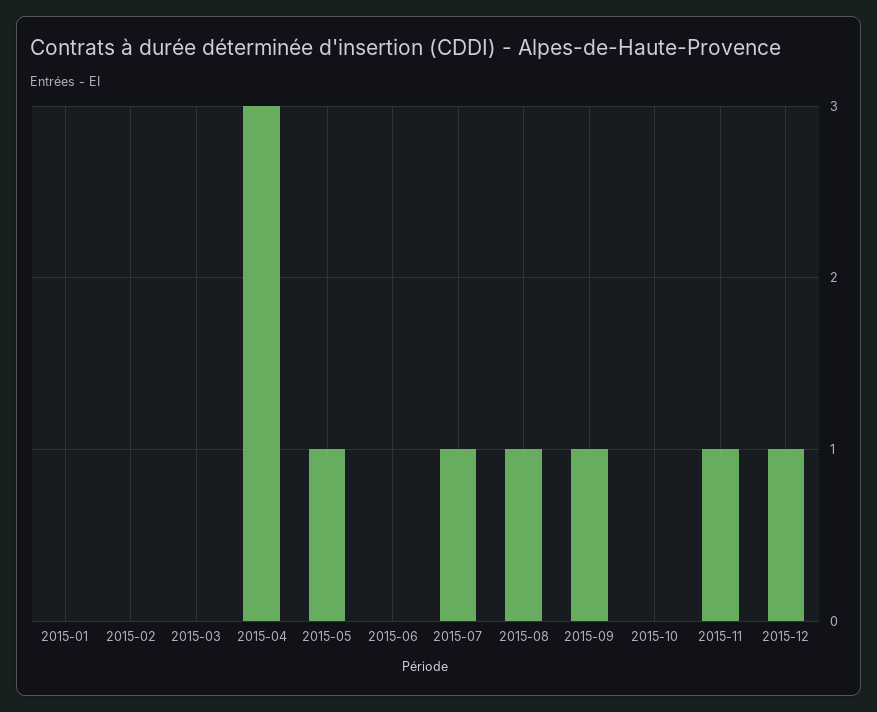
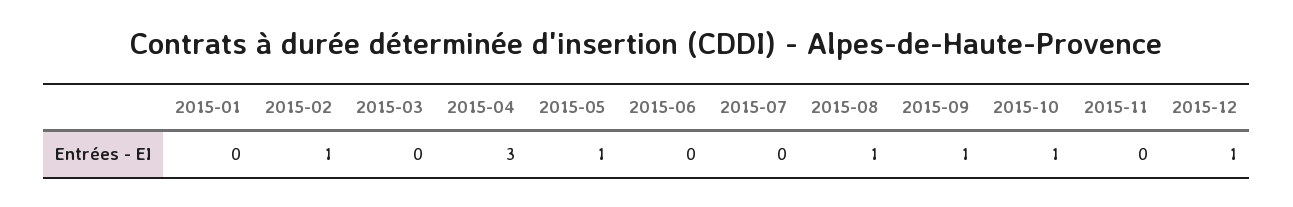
2015-02: 0 -> 1
2015-07: 1 -> 0
2015-10: 0 -> 1
2015-11: 1 -> 0

